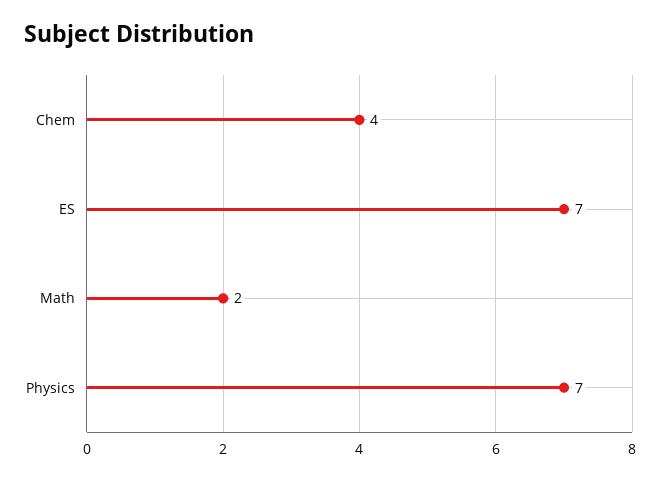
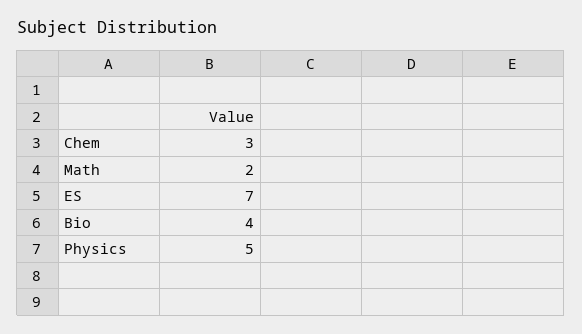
Chem: 4 -> 3
Physics: 7 -> 5
Bio: none -> 4

